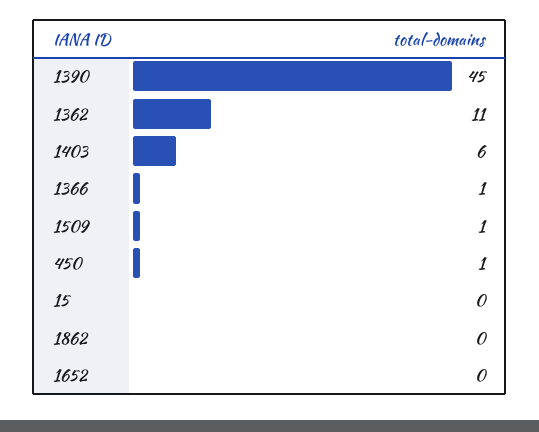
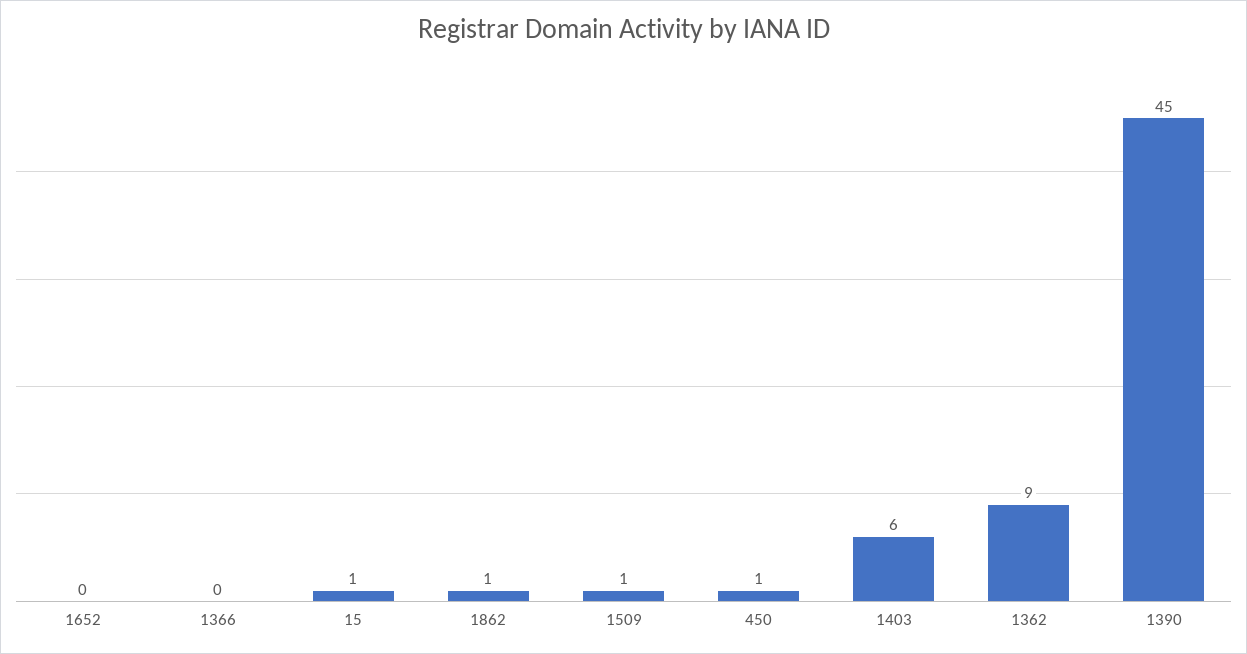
1362: 11 -> 9
1366: 1 -> 0
15: 0 -> 1
1862: 0 -> 1

